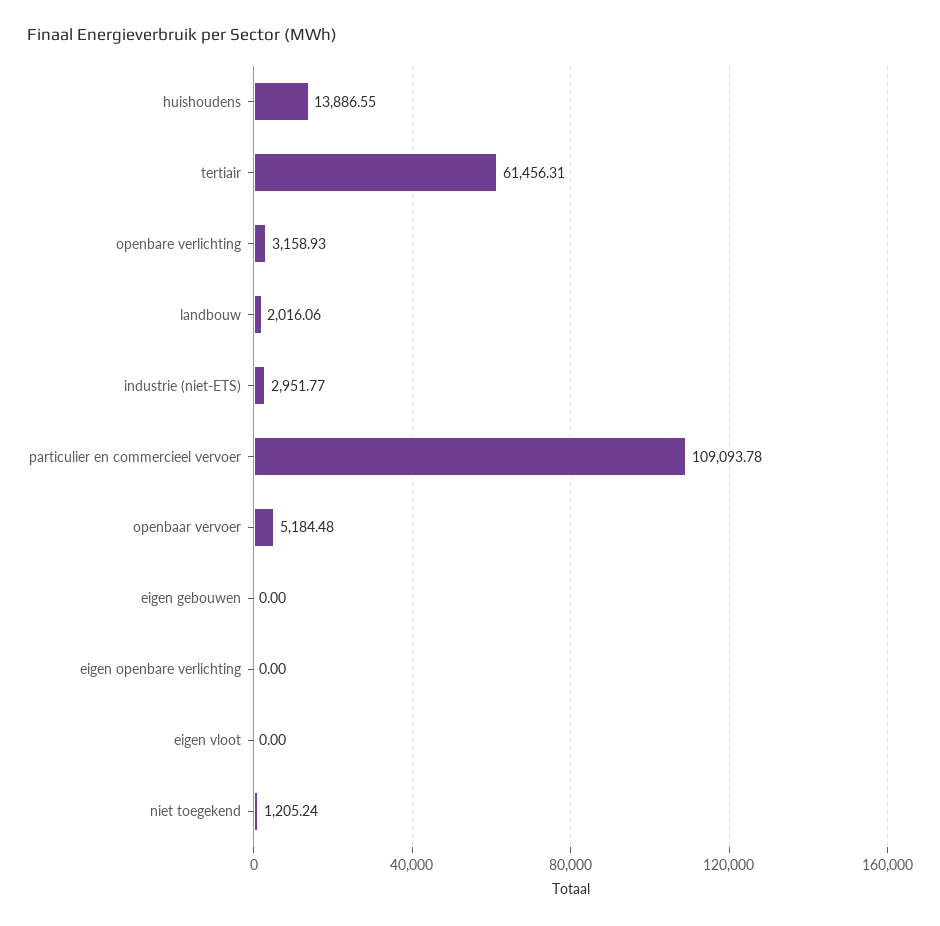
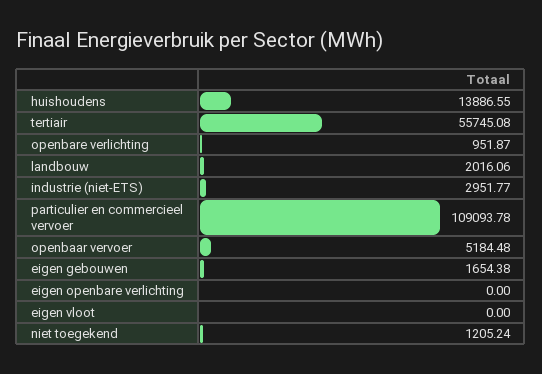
tertiair: 61456.31 -> 55745.08
openbare verlichting: 3158.93 -> 951.87
eigen gebouwen: 0 -> 1654.38

